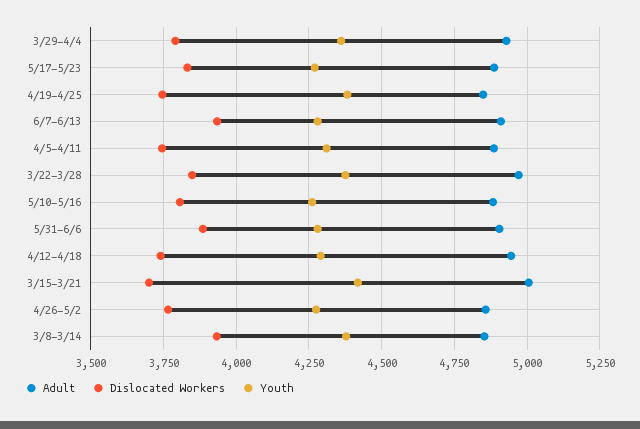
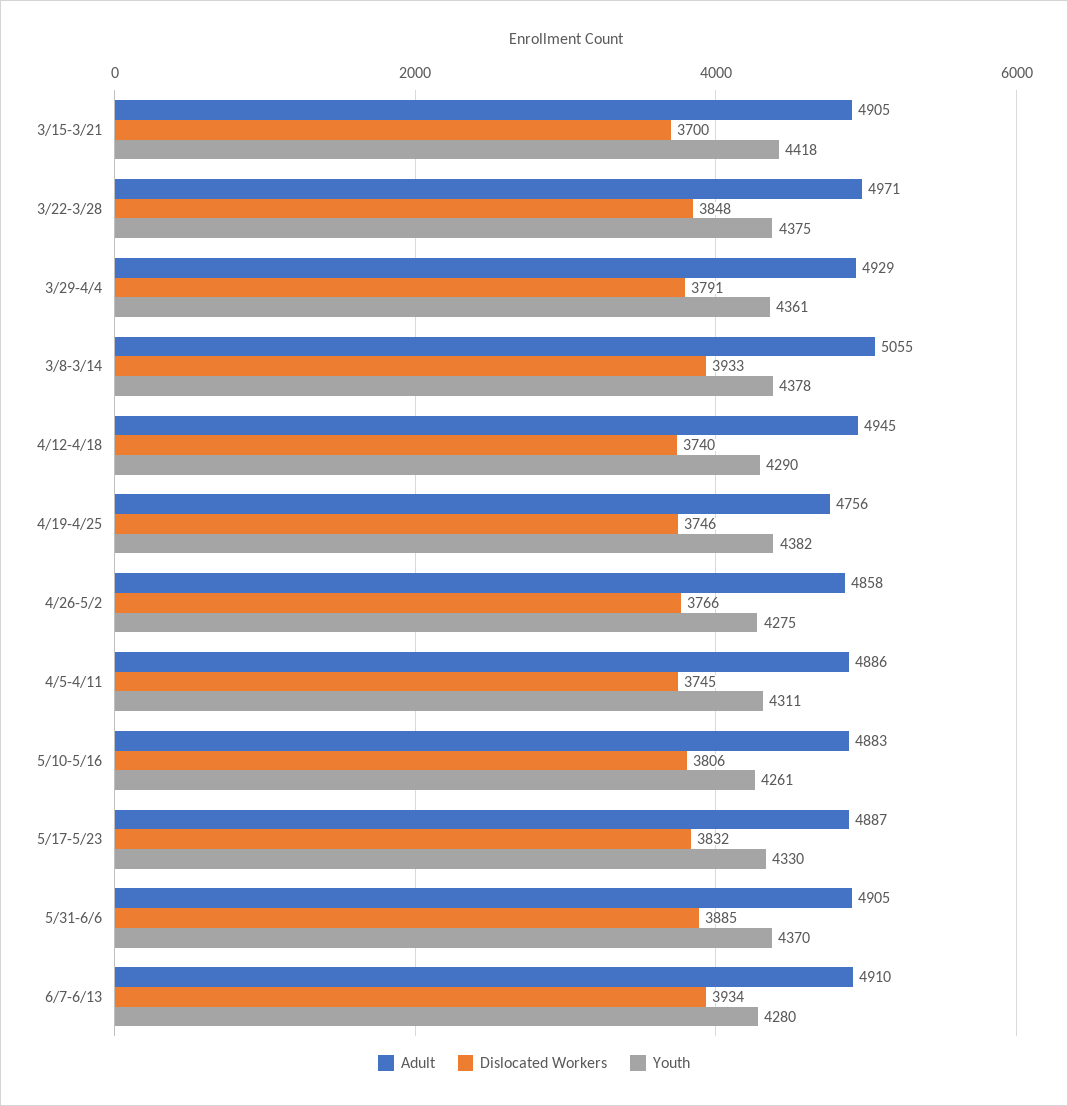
Youth, 5/17-5/23: 4275 -> 4330
Adult, 4/19-4/25: 4850 -> 4756
Youth, 5/31-6/6: 4275 -> 4370
Adult, 3/15-3/21: 5000 -> 4905
Adult, 3/8-3/14: 4850 -> 5055

